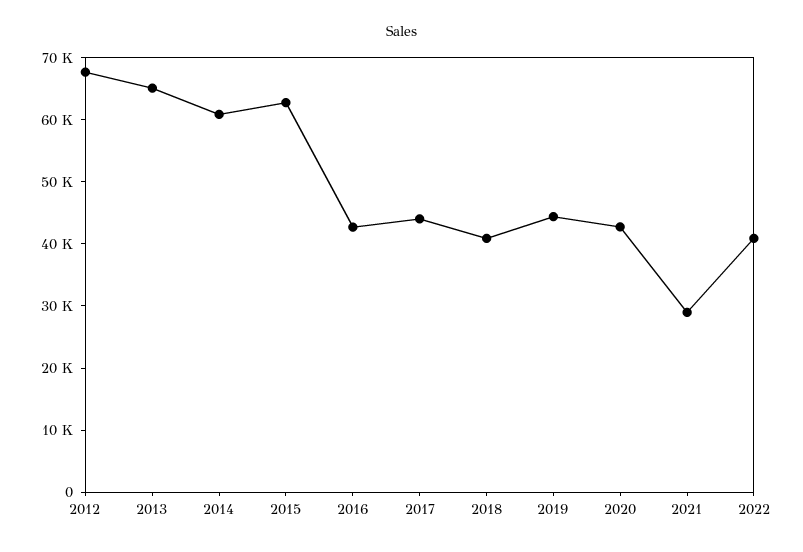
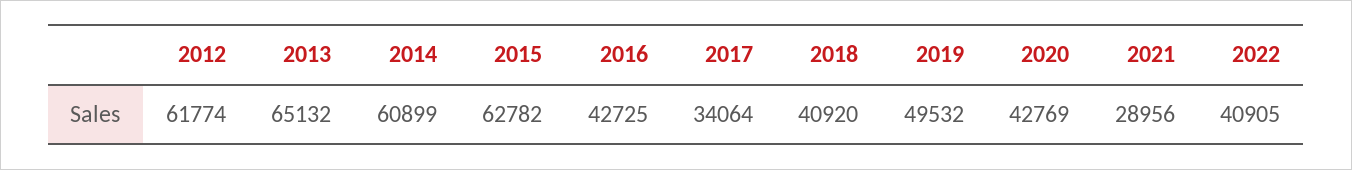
2012: 68000 -> 61774
2017: 44000 -> 34064
2019: 44000 -> 49532

